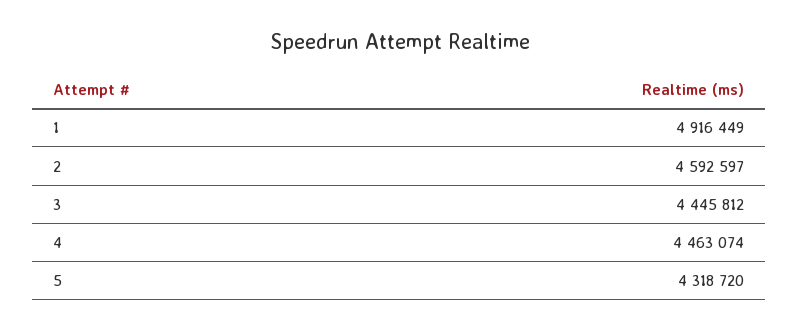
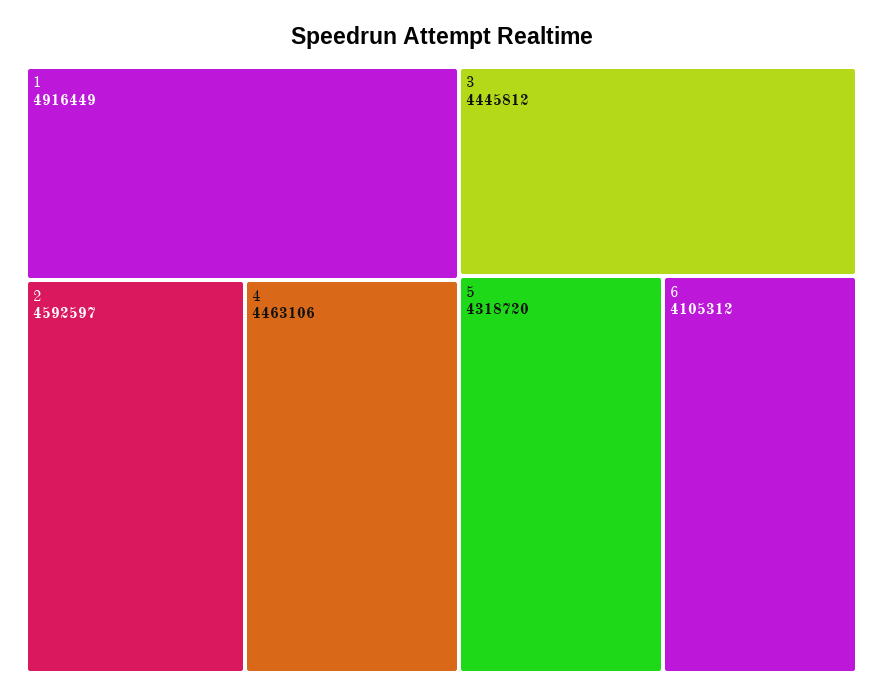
4: 4463074 -> 4463106
6: none -> 4105312

